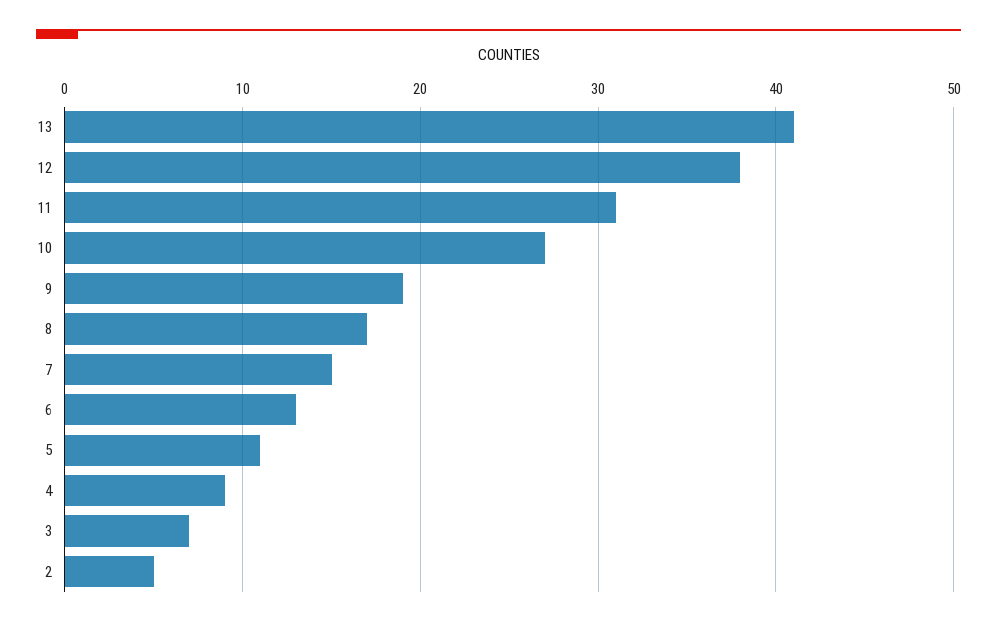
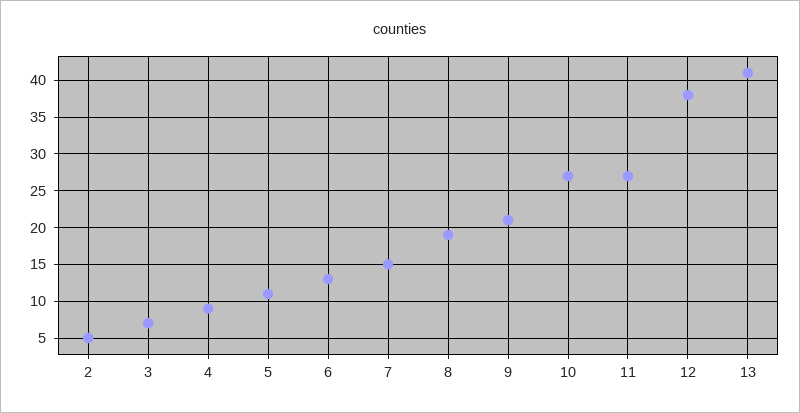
11: 31 -> 27
9: 19 -> 21
8: 17 -> 19

